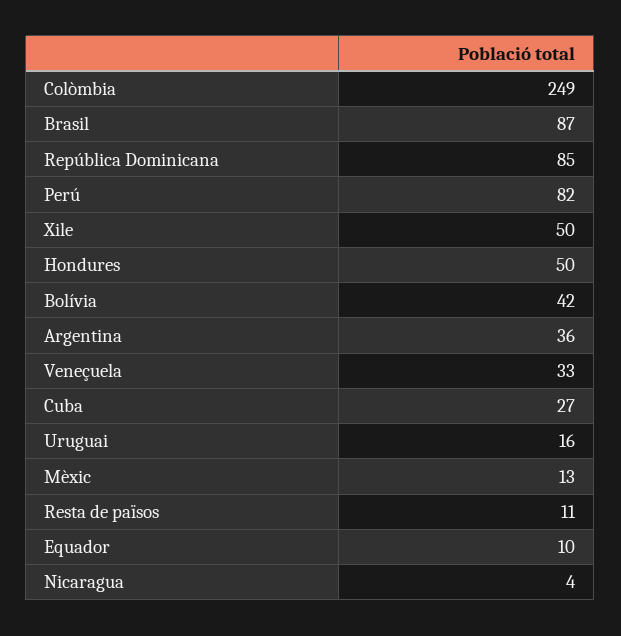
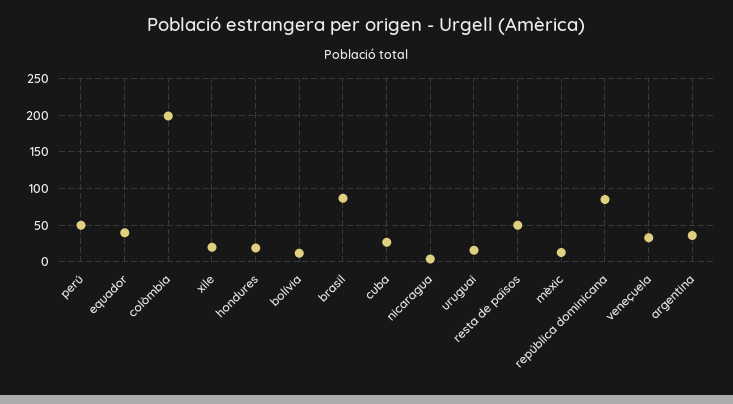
Colòmbia: 249 -> 200
Perú: 82 -> 50
Xile: 50 -> 20
Hondures: 50 -> 20
Bolívia: 42 -> 10
Resta de països: 11 -> 50
Equador: 10 -> 40

